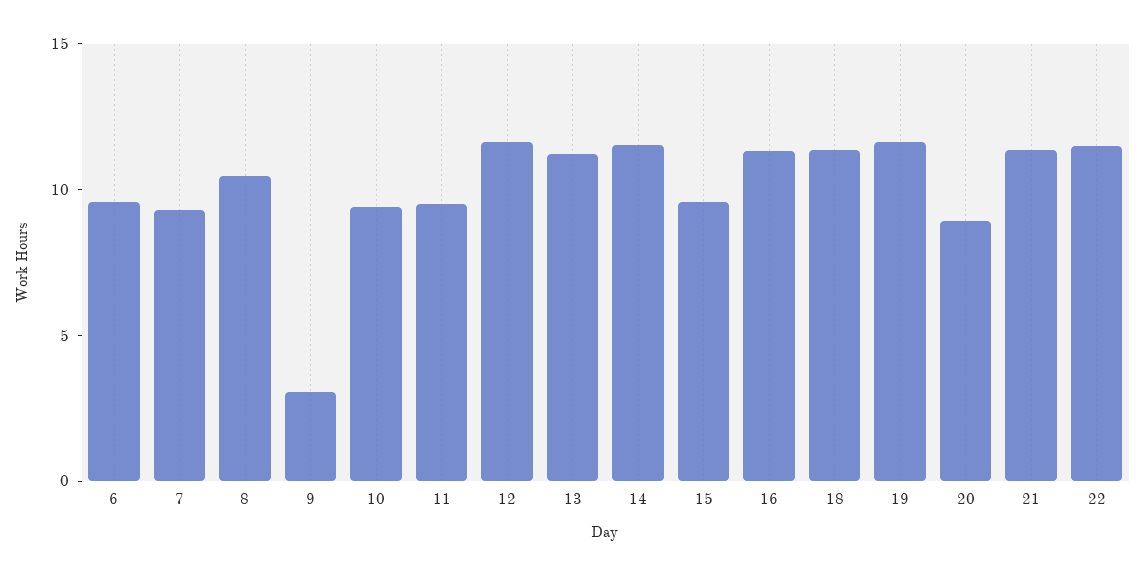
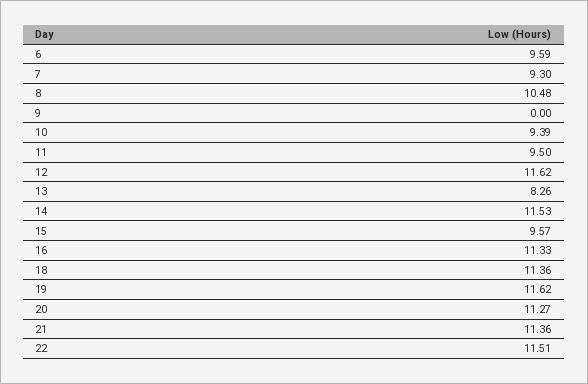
9: 3 -> 0
13: 11 -> 8.26
20: 9 -> 11.27

